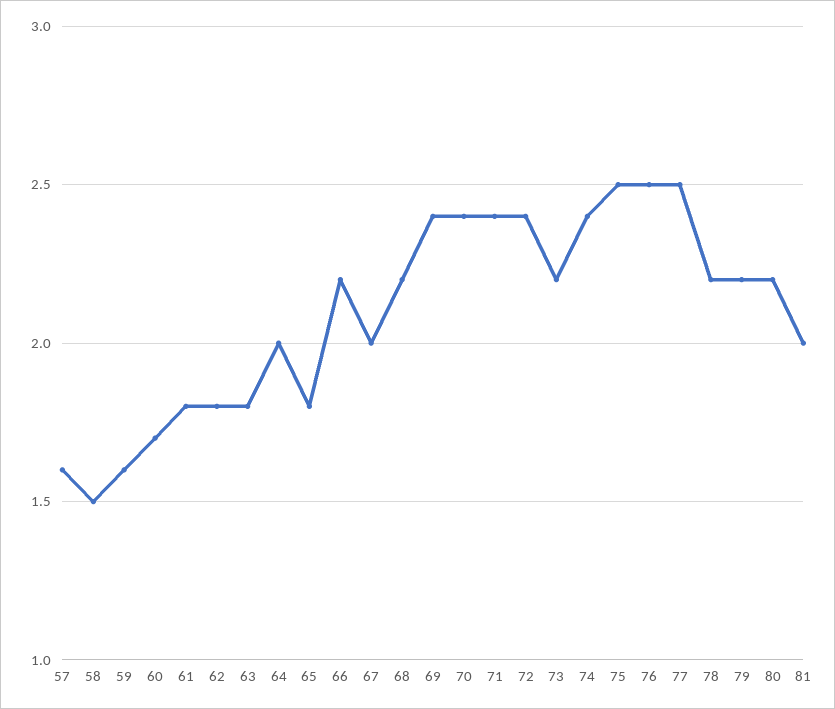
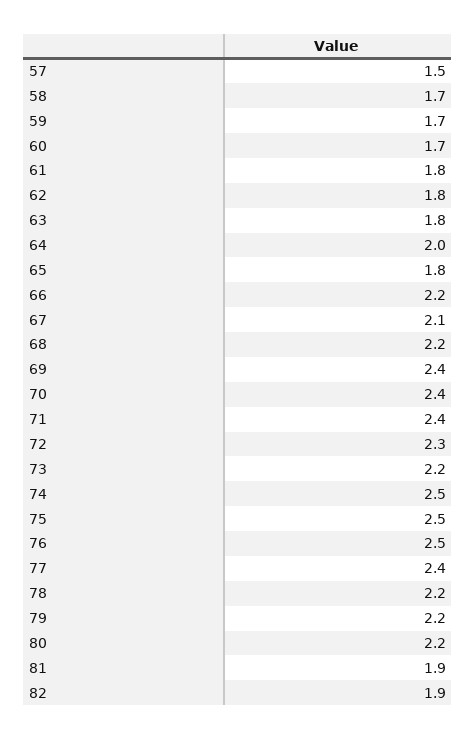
57: 1.6 -> 1.5
58: 1.5 -> 1.7
59: 1.6 -> 1.7
67: 2 -> 2.1
72: 2.4 -> 2.3
74: 2.4 -> 2.5
77: 2.5 -> 2.4
81: 2 -> 1.9
82: none -> 1.9

